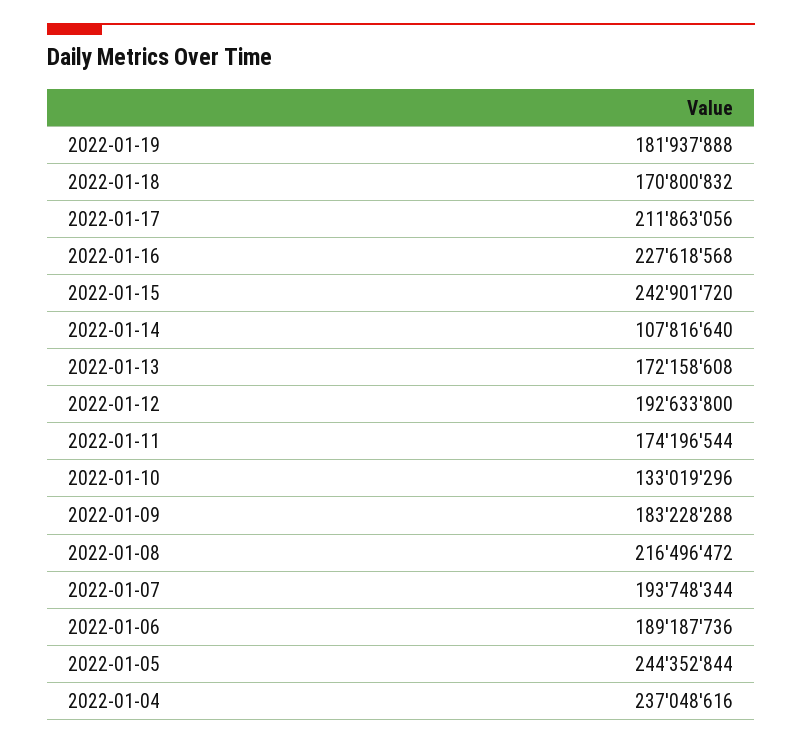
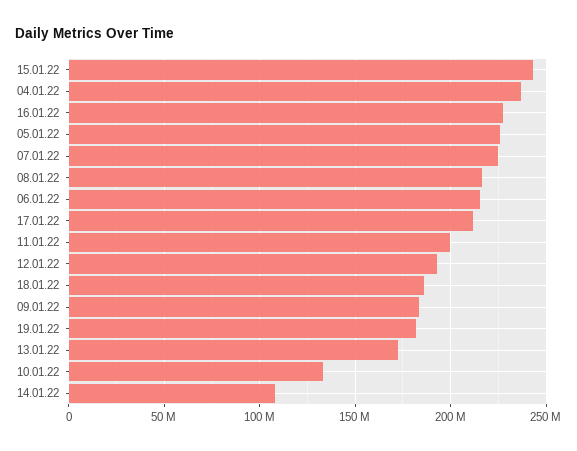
2022-01-18: 170800832 -> 185000000
2022-01-11: 174196544 -> 200000000
2022-01-07: 193748344 -> 225000000
2022-01-06: 189187736 -> 215000000
2022-01-05: 244352844 -> 225000000

